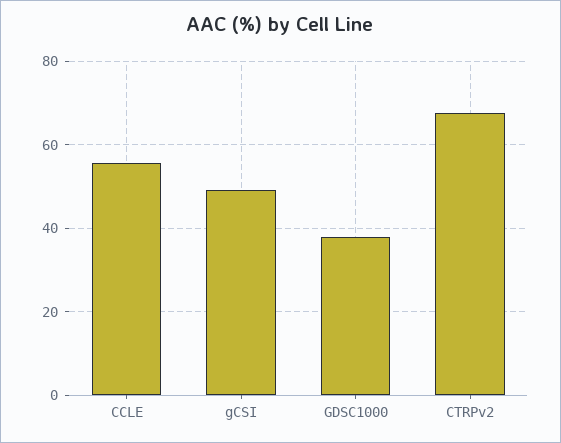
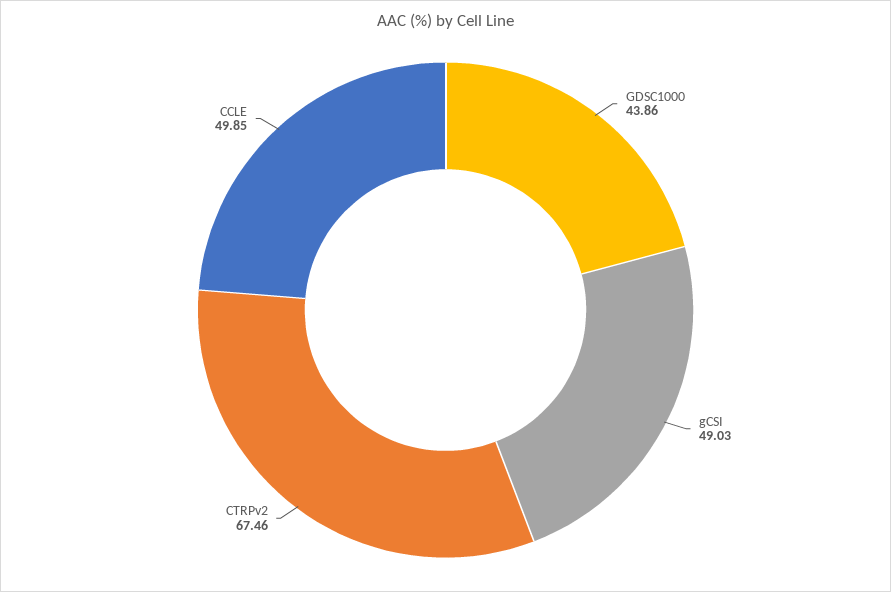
CCLE: 56 -> 49.85
GDSC1000: 38 -> 43.86

